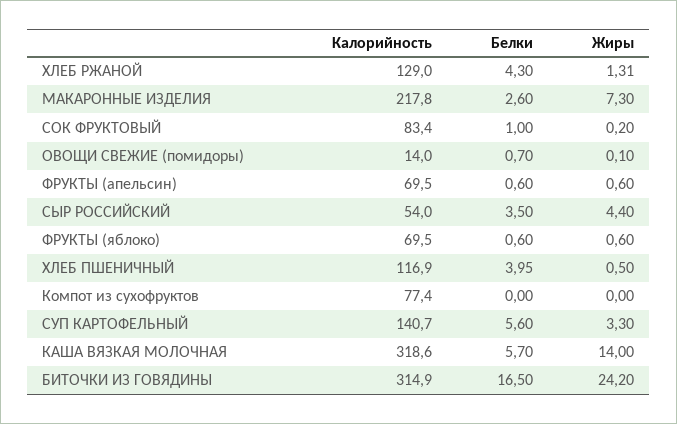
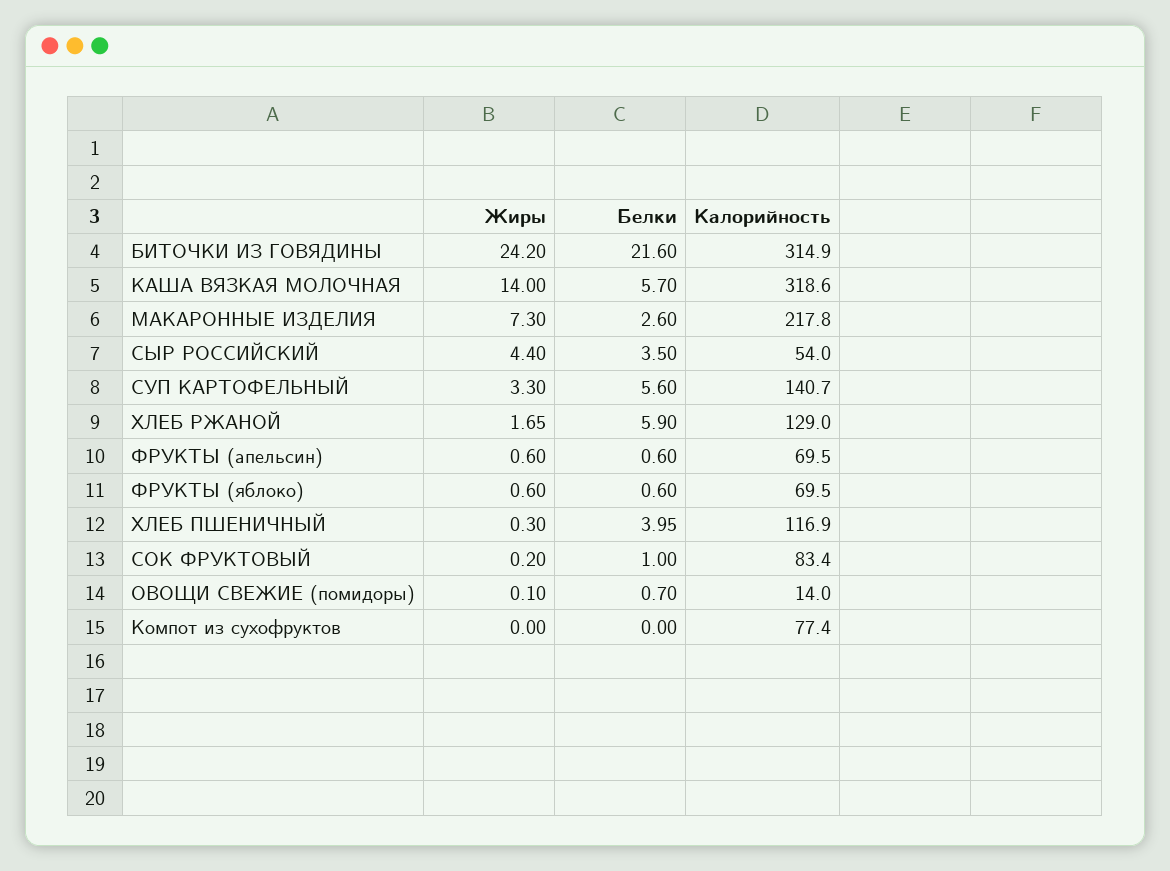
Белки, ХЛЕБ РЖАНОЙ: 4.3 -> 5.9
Жиры, ХЛЕБ РЖАНОЙ: 1.31 -> 1.65
Жиры, ХЛЕБ ПШЕНИЧНЫЙ: 0.5 -> 0.3
Белки, БИТОЧКИ ИЗ ГОВЯДИНЫ: 16.5 -> 21.6

